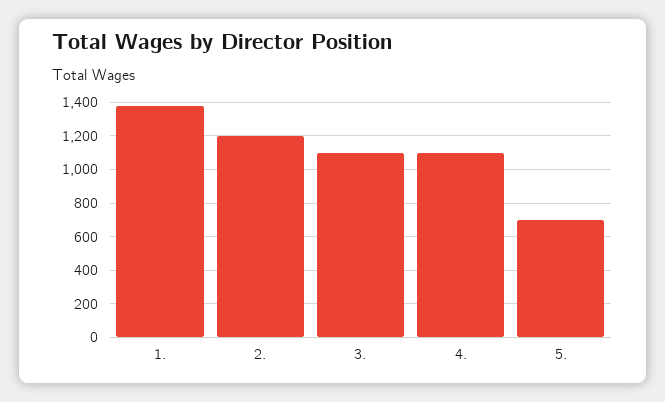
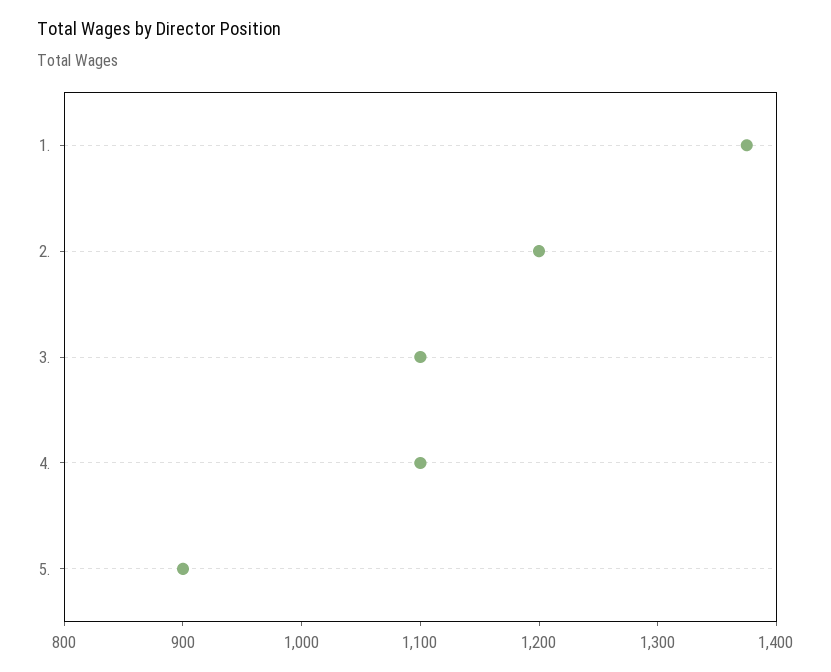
5.: 700 -> 900

